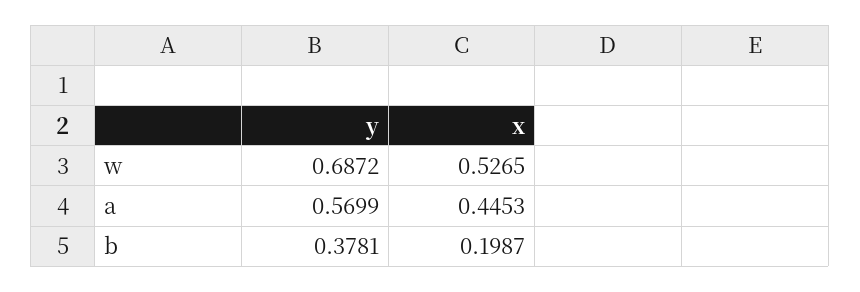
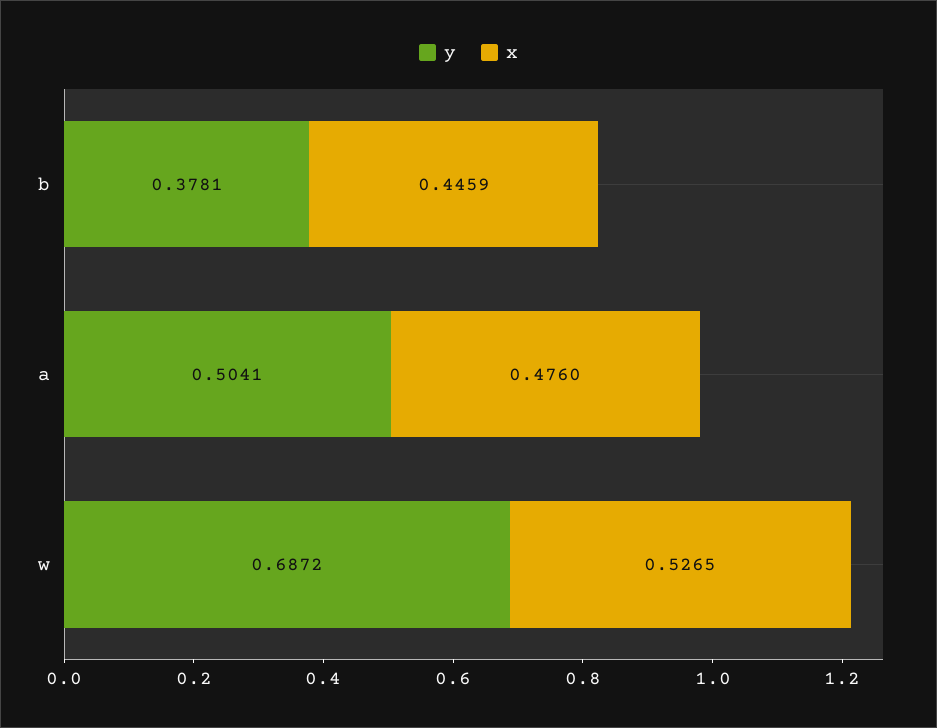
y, a: 0.5699 -> 0.5041
x, a: 0.4453 -> 0.476
x, b: 0.1987 -> 0.4459

